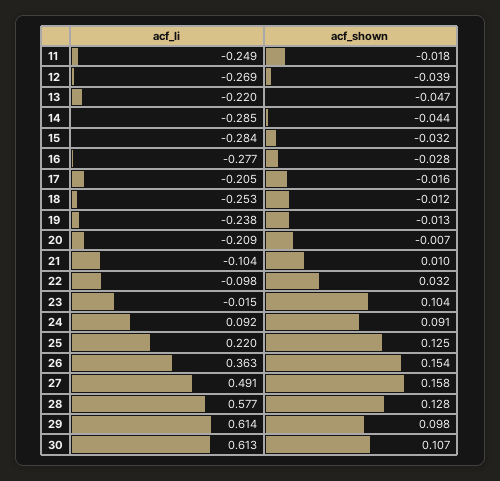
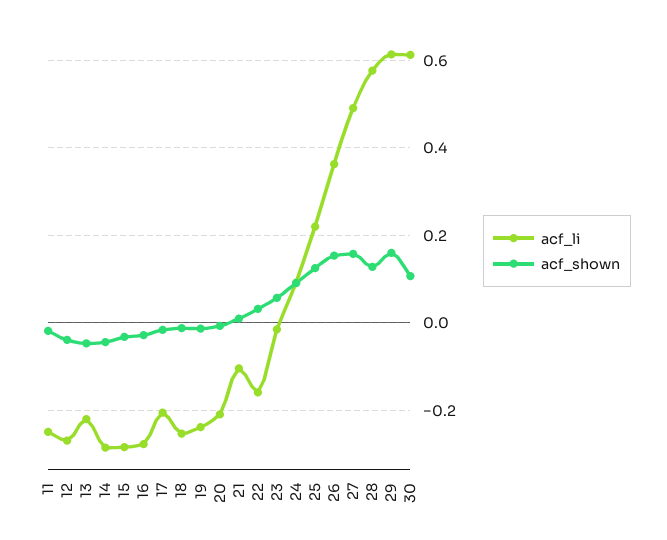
acf_li, 22: -0.098 -> -0.16
acf_shown, 23: 0.104 -> 0.06
acf_shown, 29: 0.098 -> 0.16

